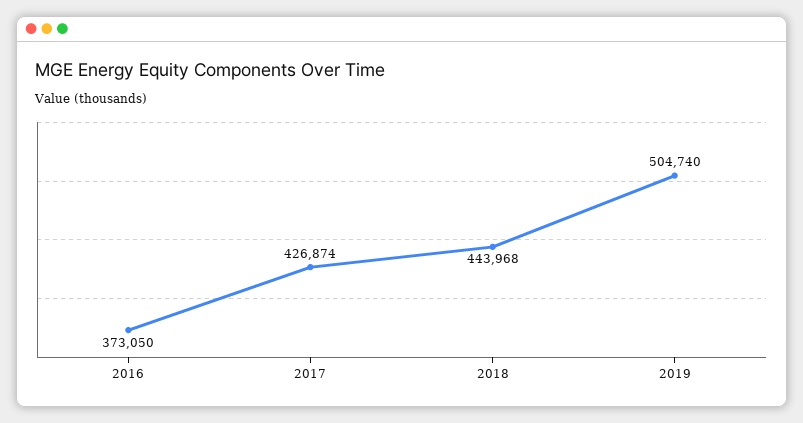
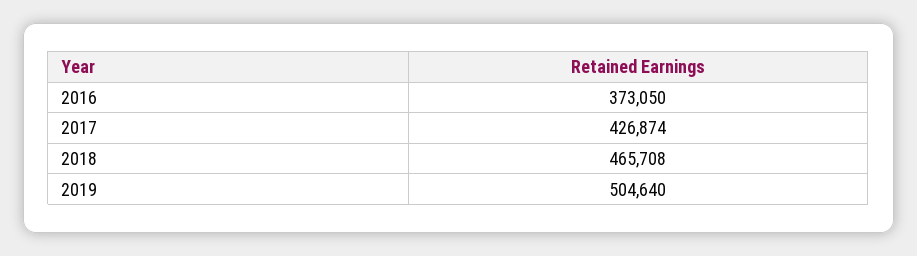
2018: 443968 -> 465708
2019: 504740 -> 504640

